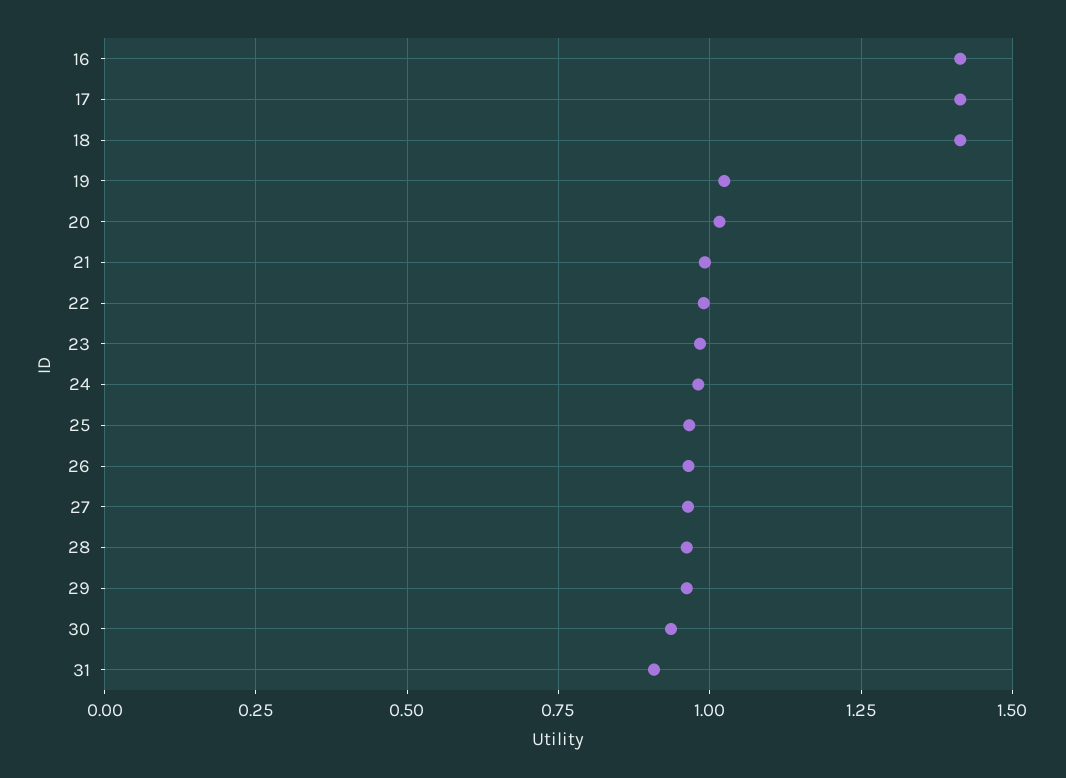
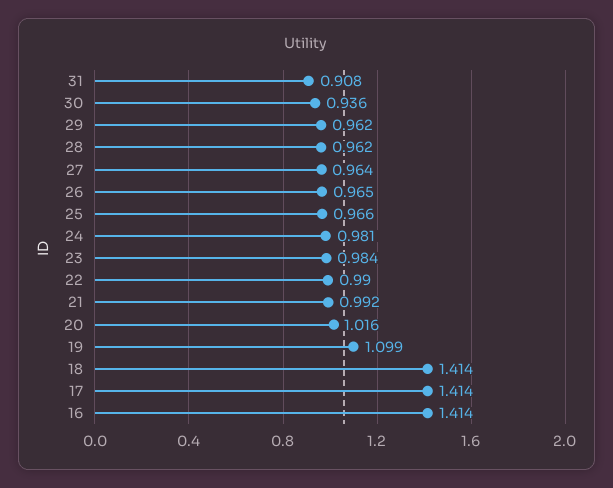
19: 1.025 -> 1.099

